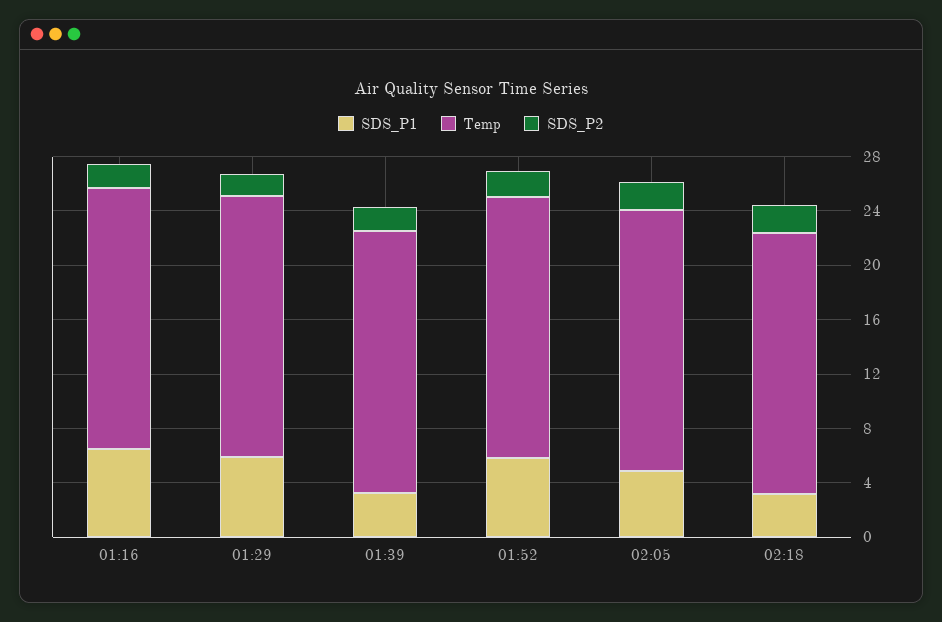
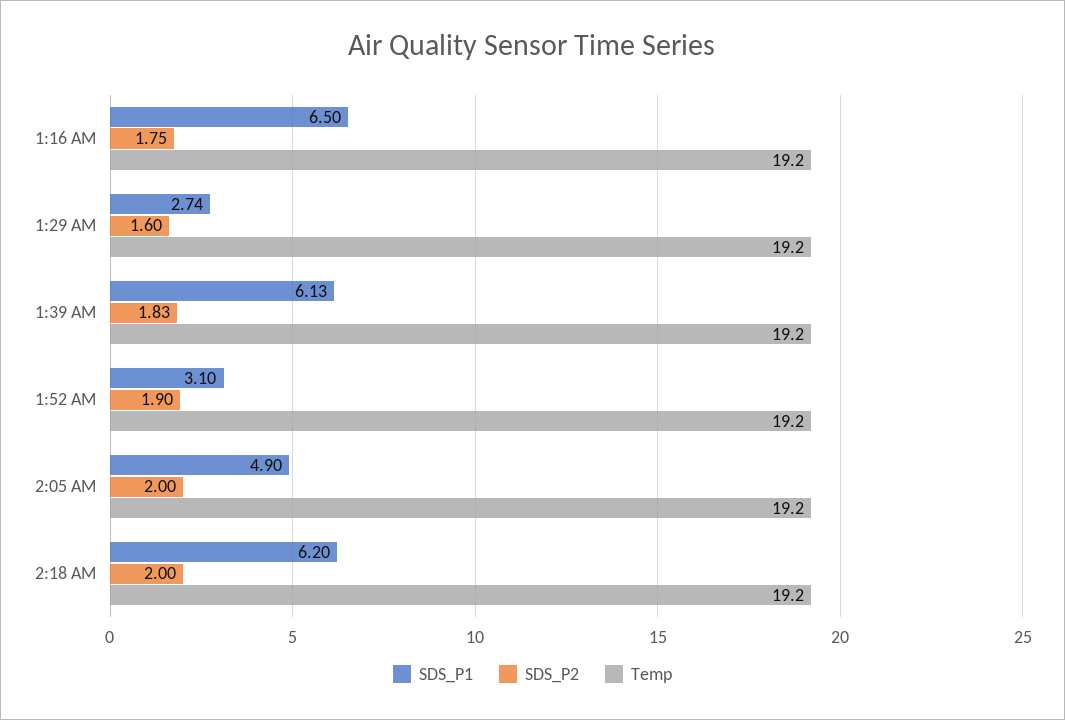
SDS_P1, 01:29: 6 -> 2.74
SDS_P1, 01:39: 3 -> 6.13
SDS_P1, 01:52: 6 -> 3.1
SDS_P1, 02:18: 3 -> 6.2

